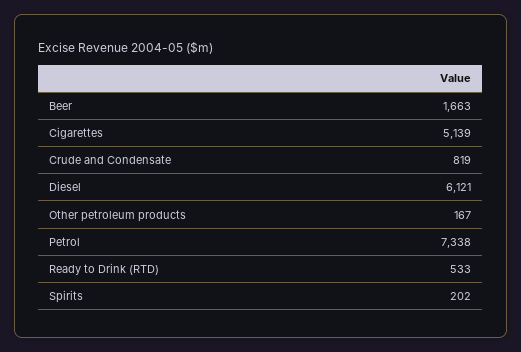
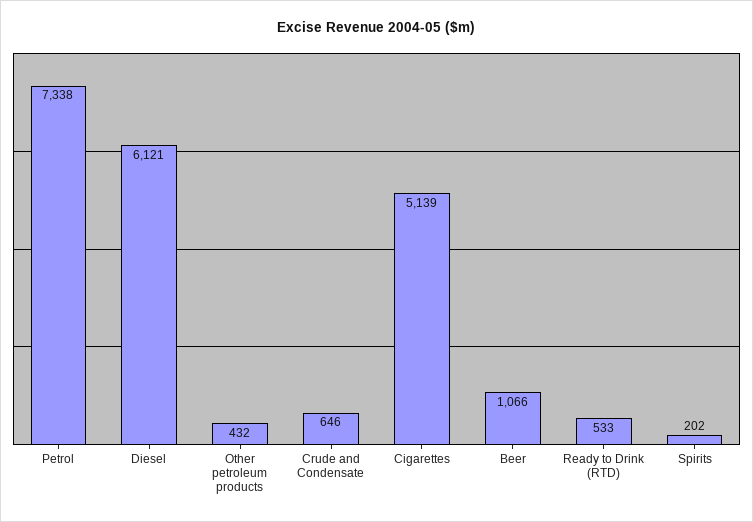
Beer: 1663 -> 1066
Crude and Condensate: 819 -> 646
Other petroleum products: 167 -> 432

